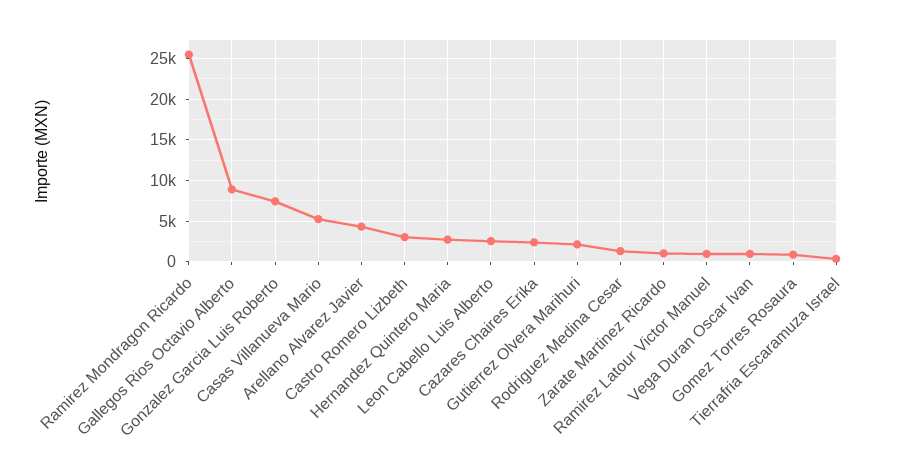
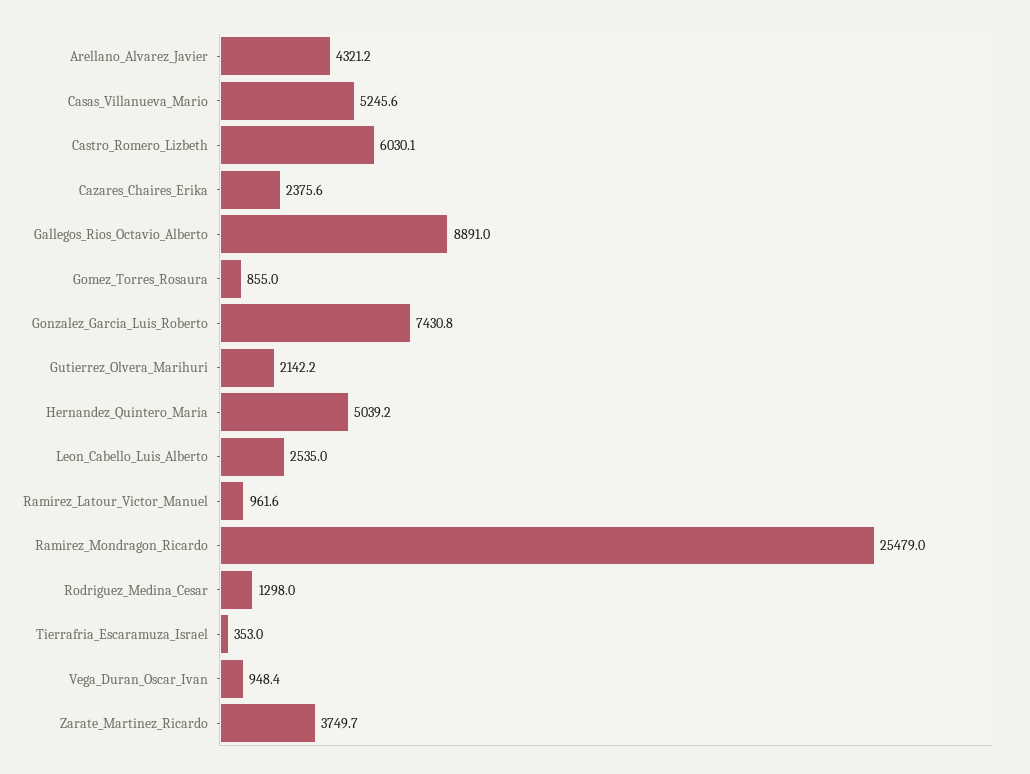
Castro Romero Lizbeth: 3000 -> 6030.1
Hernandez Quintero Maria: 3000 -> 5039.2
Zarate Martinez Ricardo: 1000 -> 3749.7

